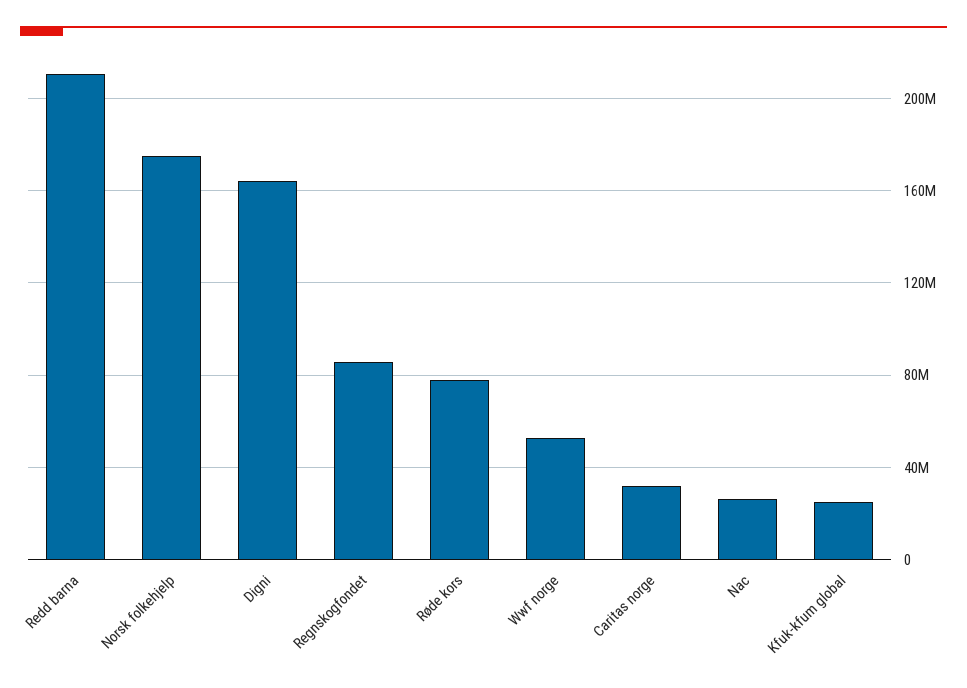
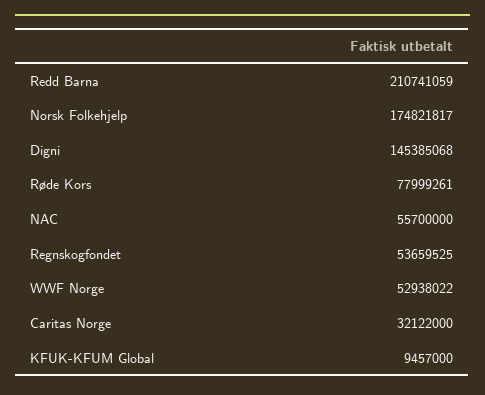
Digni: 165000000 -> 145385068
Regnskogfondet: 85000000 -> 53659525
Nac: 25000000 -> 55700000
Kfuk-kfum global: 25000000 -> 9457000

